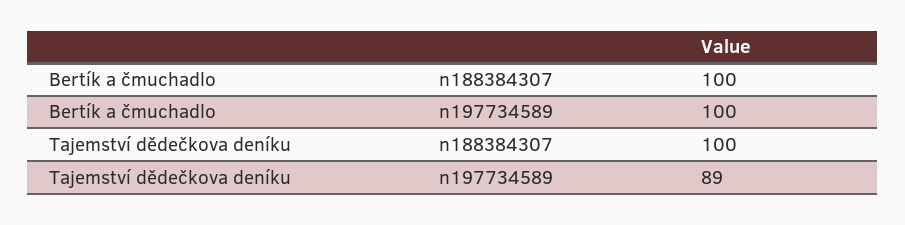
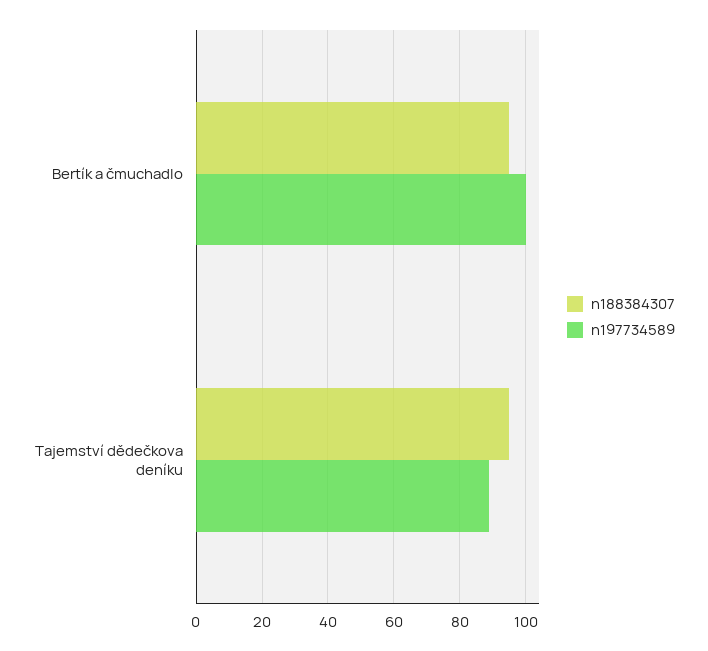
n188384307, Bertík a čmuchadlo: 100 -> 95
n188384307, Tajemství dědečkova deníku: 100 -> 95

